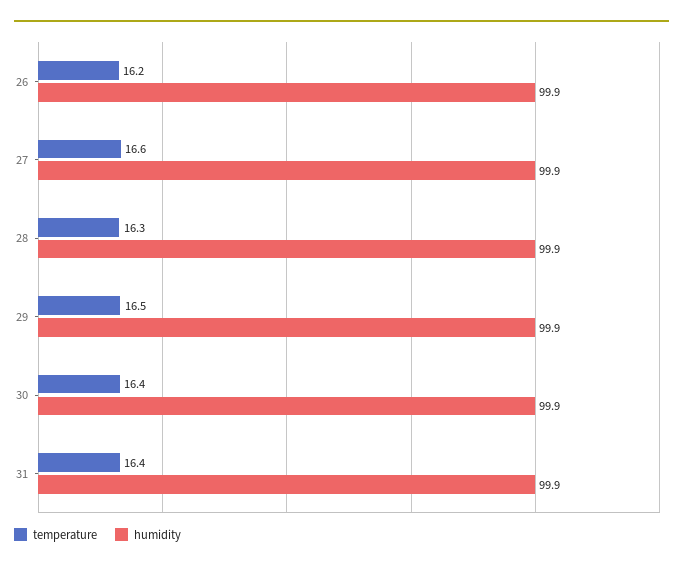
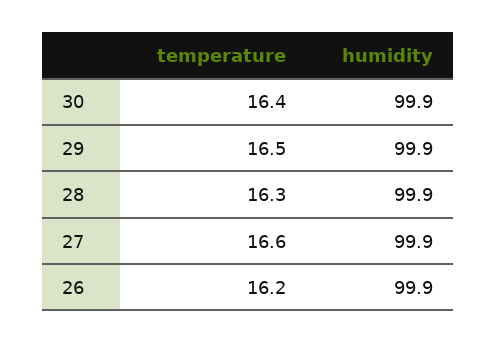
temperature, 31: 16.4 -> none
humidity, 31: 99.9 -> none

